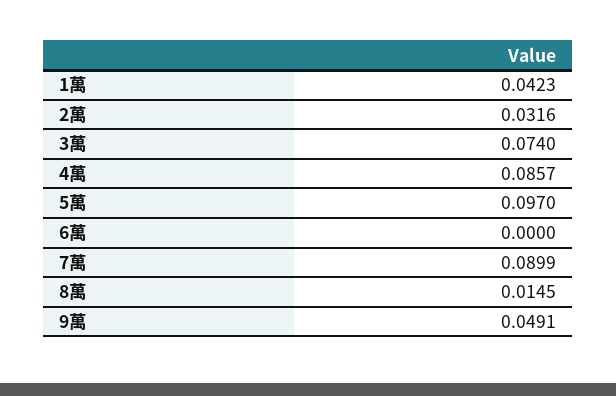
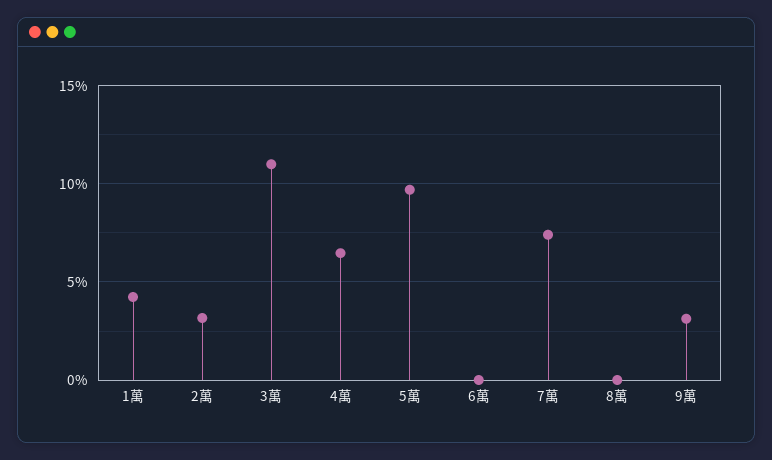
3萬: 0.074 -> 0.11
4萬: 0.0857 -> 0.065
7萬: 0.0899 -> 0.075
8萬: 0.0145 -> 0
9萬: 0.0491 -> 0.03

